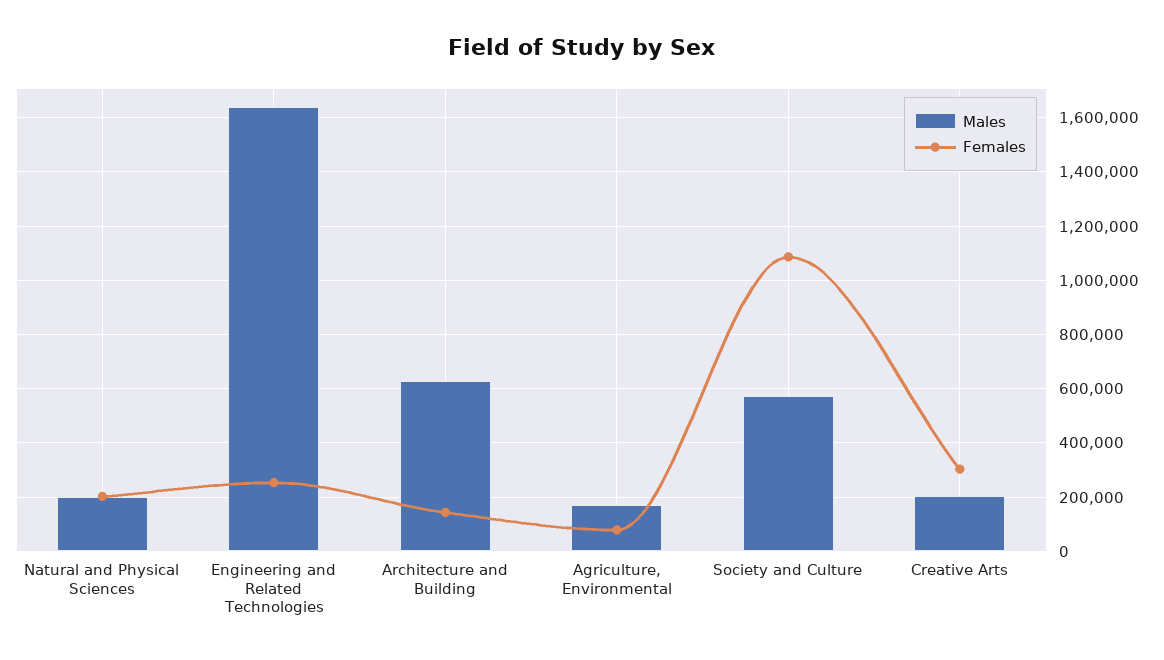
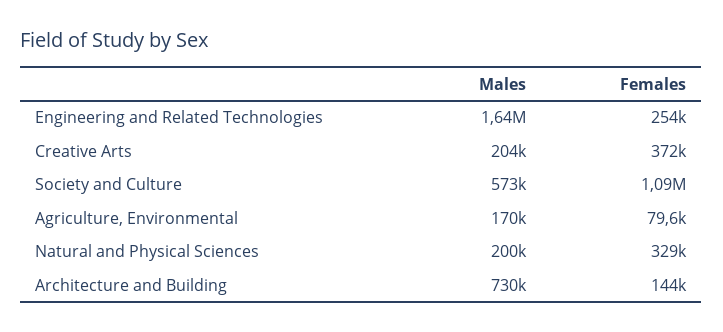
Females, Natural and Physical Sciences: 200000 -> 329000
Males, Architecture and Building: 625000 -> 730000
Females, Creative Arts: 300000 -> 372000

